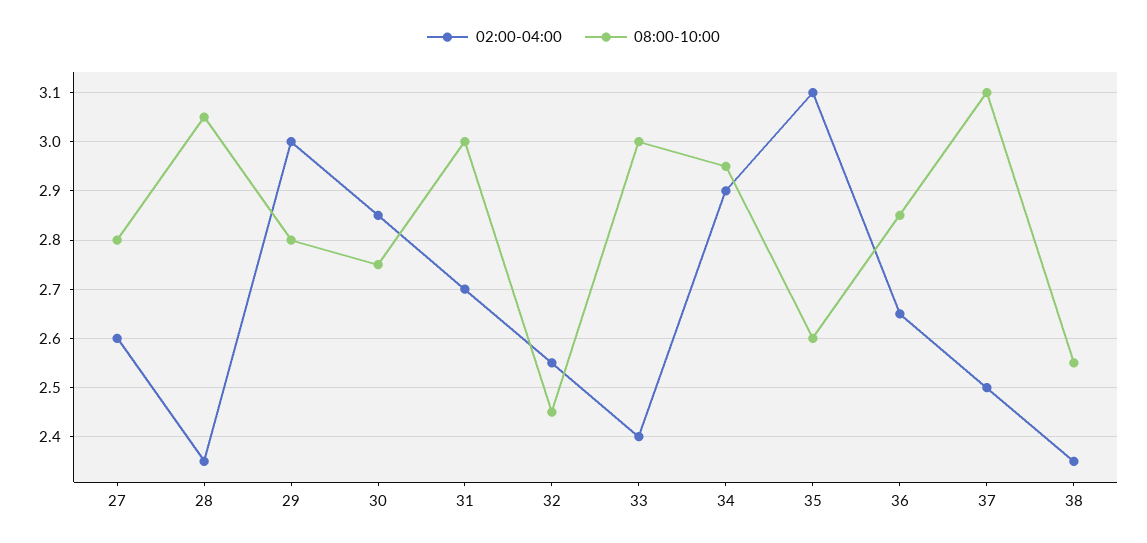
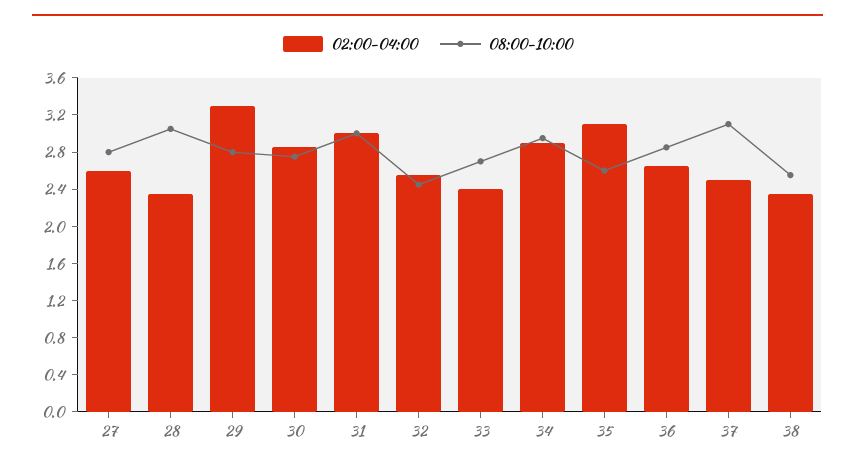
02:00-04:00, 29: 3 -> 3.3
02:00-04:00, 31: 2.7 -> 3
08:00-10:00, 33: 3 -> 2.7

